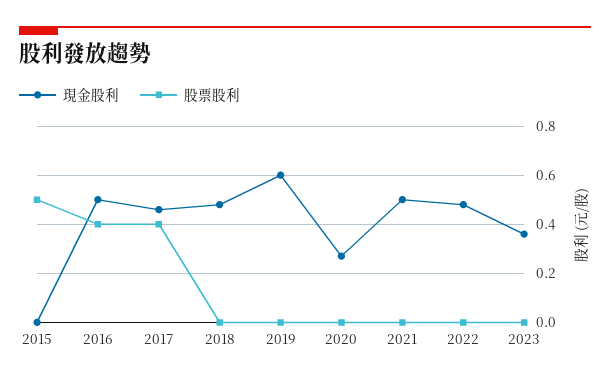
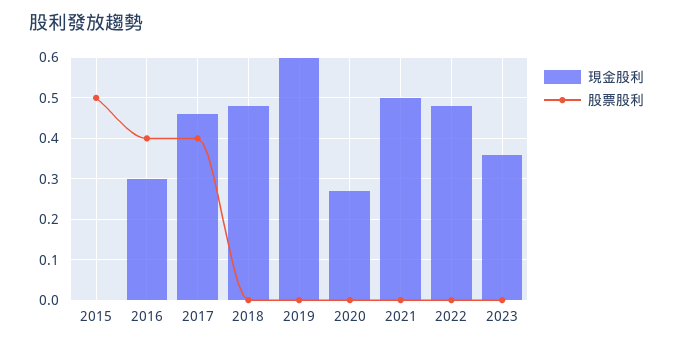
現金股利, 2016: 0.5 -> 0.3

